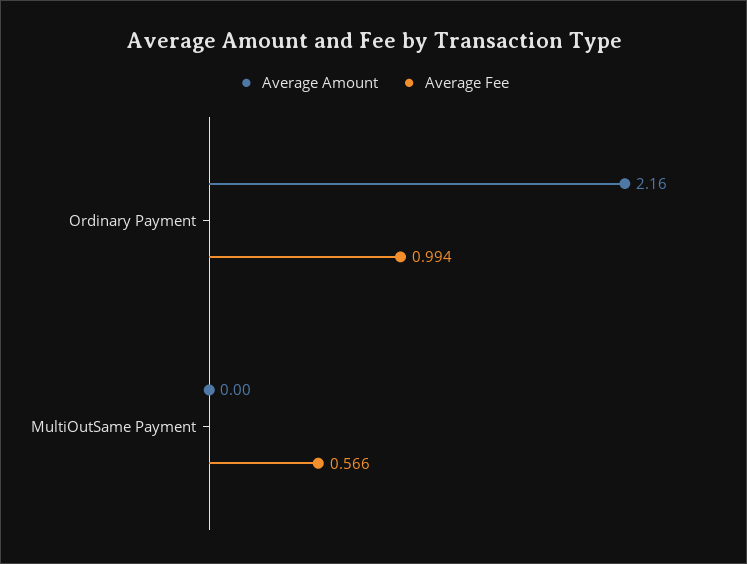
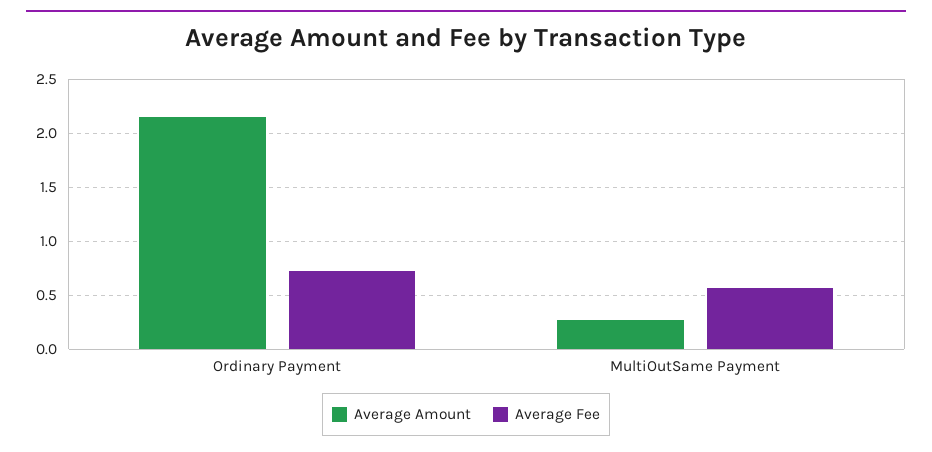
Average Fee, Ordinary Payment: 0.994 -> 0.7
Average Amount, MultiOutSame Payment: 0 -> 0.3

